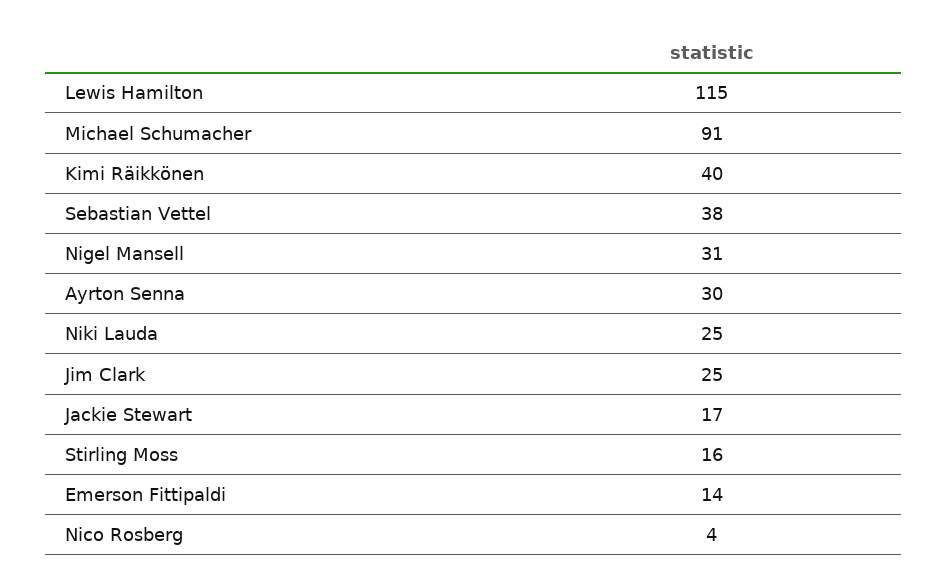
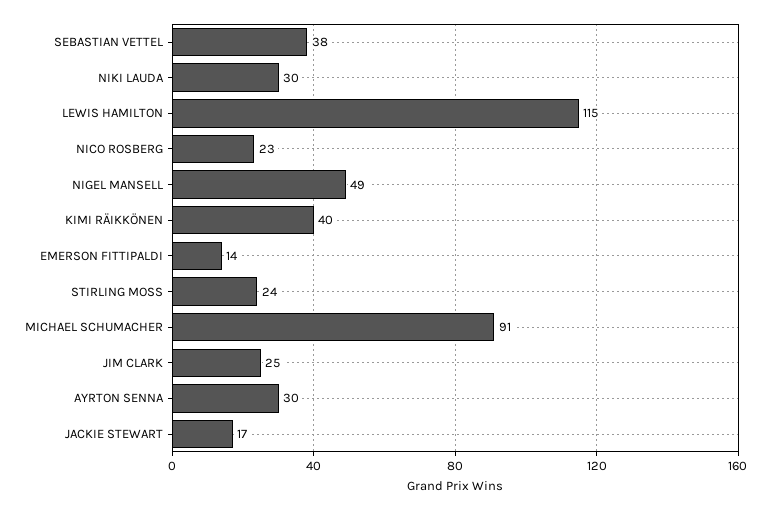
Nigel Mansell: 31 -> 49
Niki Lauda: 25 -> 30
Stirling Moss: 16 -> 24
Nico Rosberg: 4 -> 23

